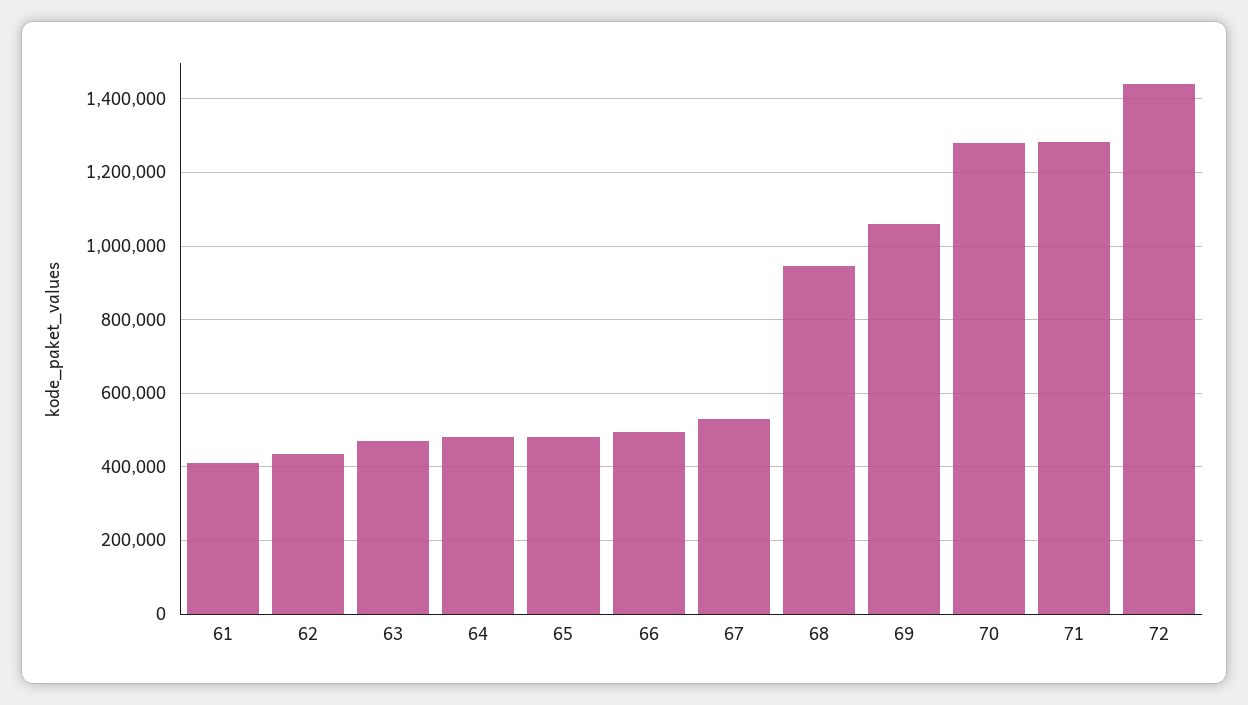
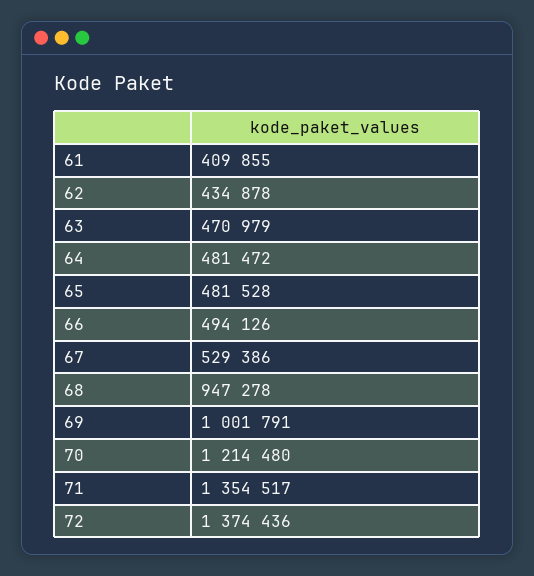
69: 1060000 -> 1001791
70: 1280000 -> 1214480
71: 1280000 -> 1354517
72: 1440000 -> 1374436

